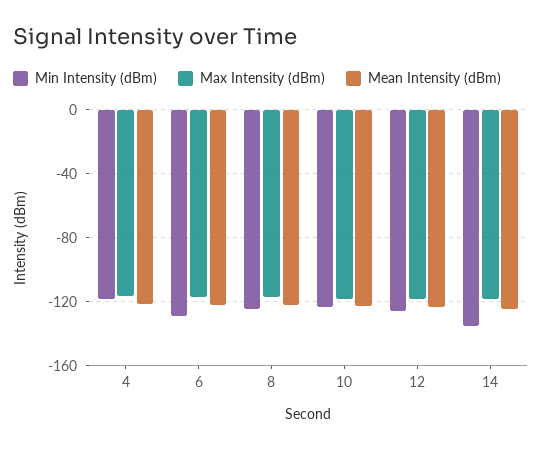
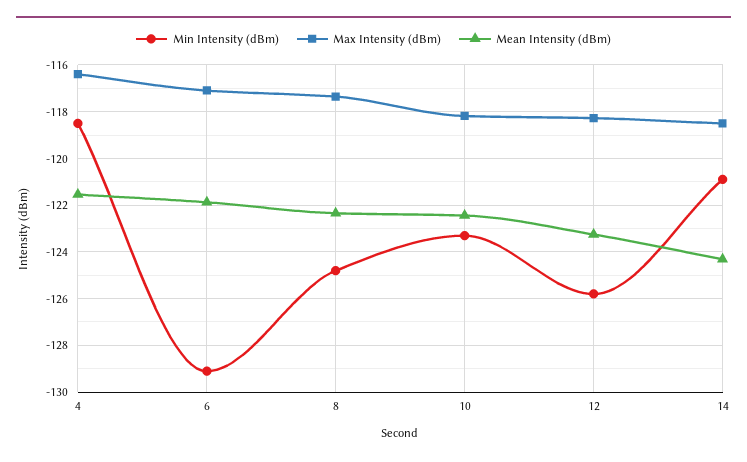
Min Intensity (dBm), 14: -135 -> -121

